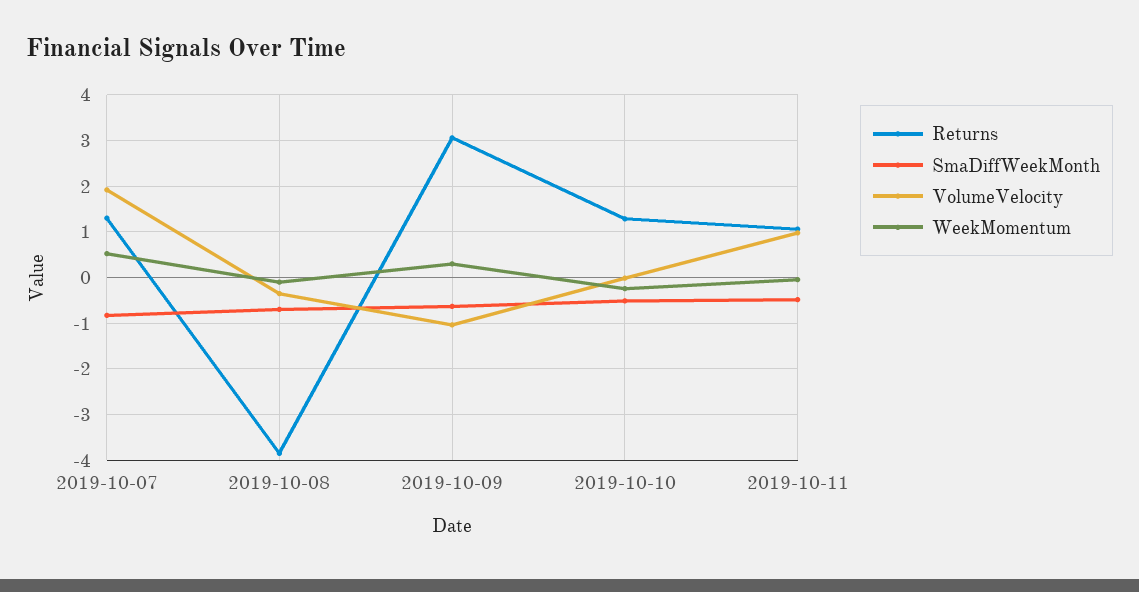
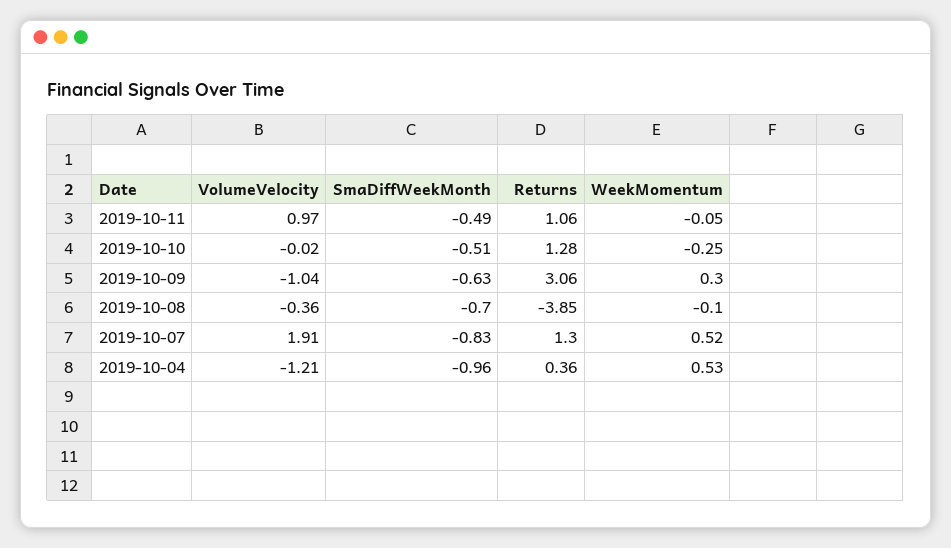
VolumeVelocity, 2019-10-04: none -> -1.21
SmaDiffWeekMonth, 2019-10-04: none -> -0.96
Returns, 2019-10-04: none -> 0.36
WeekMomentum, 2019-10-04: none -> 0.53

